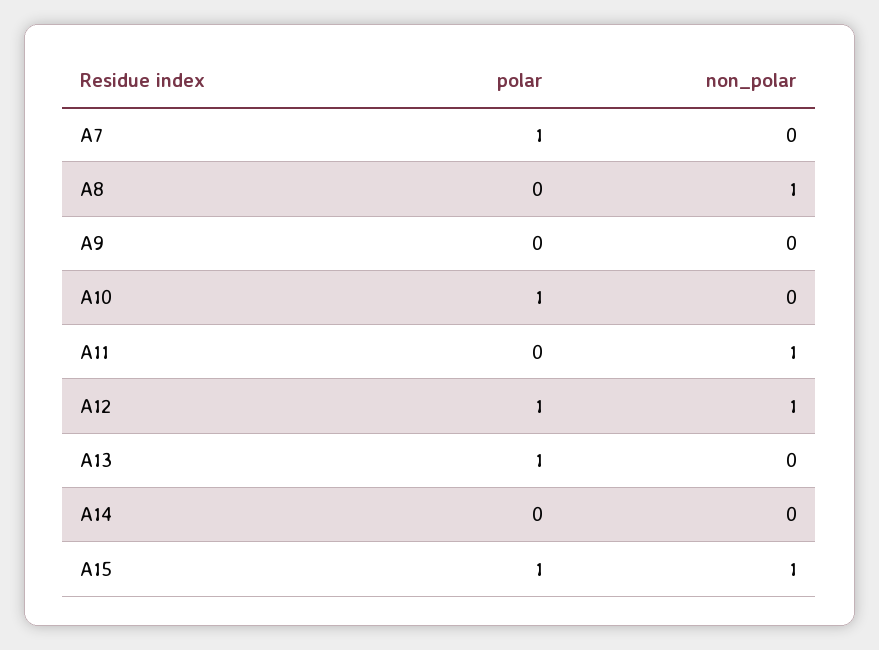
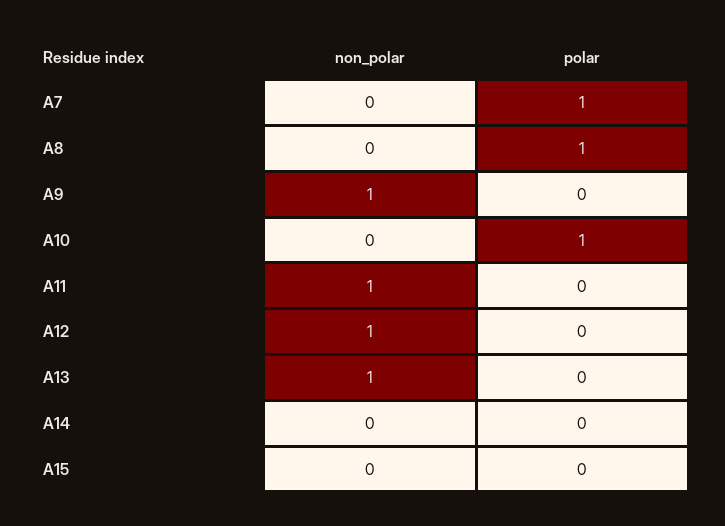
polar, A8: 0 -> 1
non_polar, A8: 1 -> 0
non_polar, A9: 0 -> 1
polar, A12: 1 -> 0
polar, A13: 1 -> 0
non_polar, A13: 0 -> 1
polar, A15: 1 -> 0
non_polar, A15: 1 -> 0

